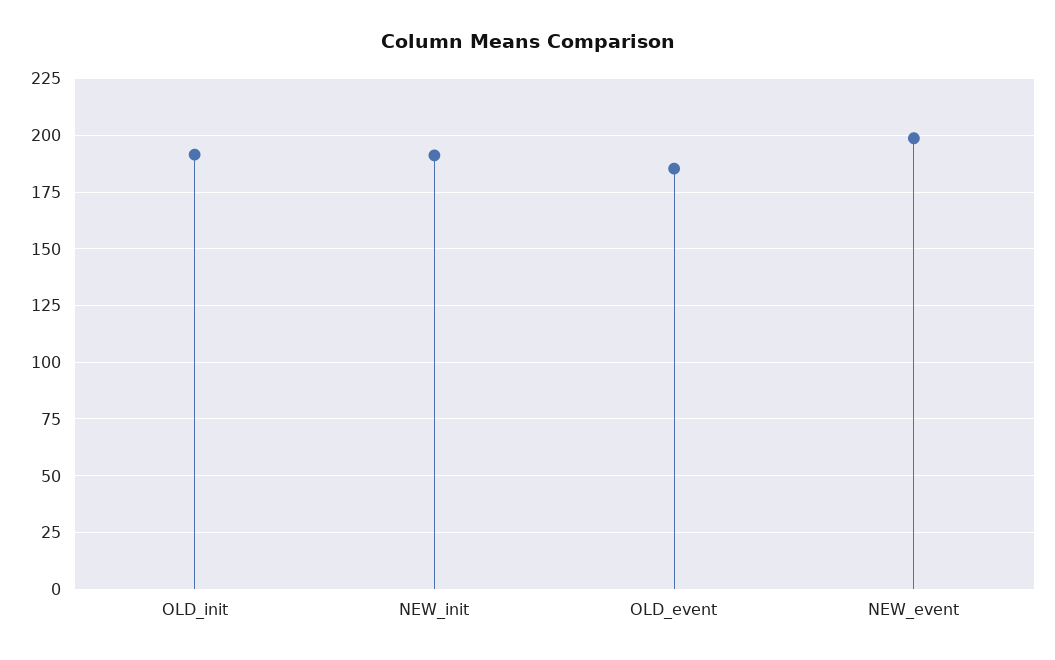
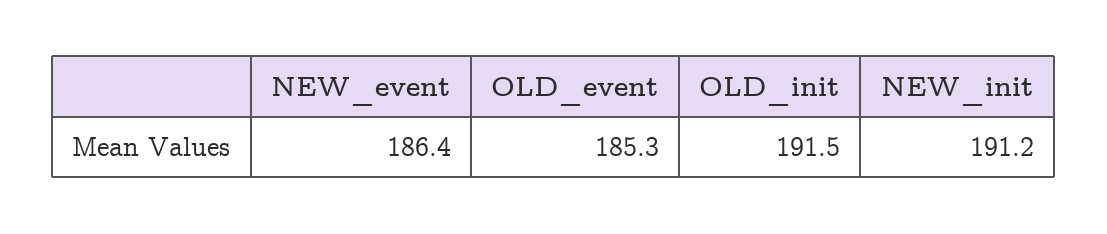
NEW_event: 200 -> 186.4

